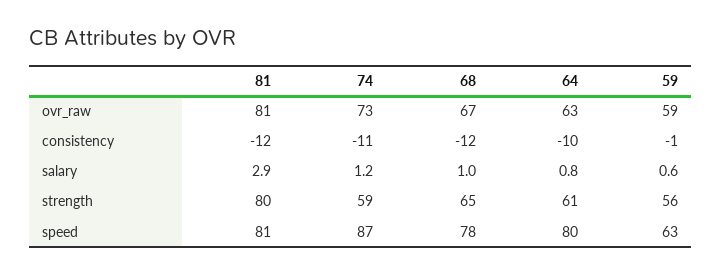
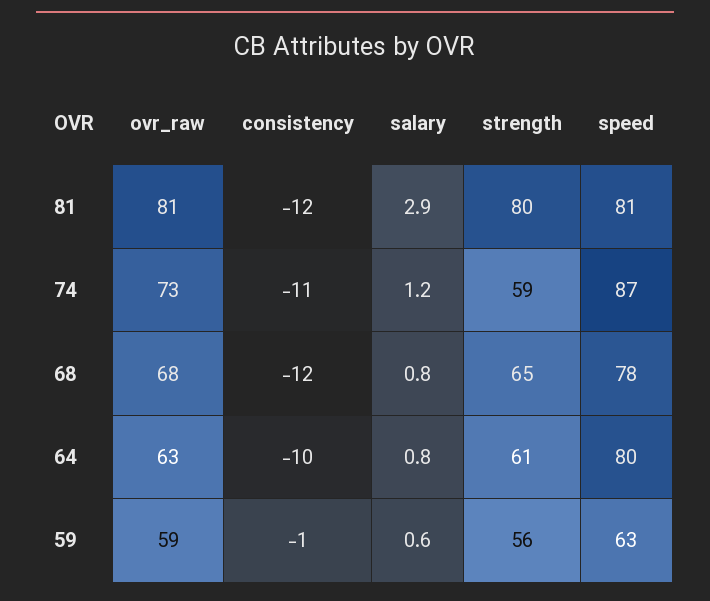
68, ovr_raw: 67 -> 68
68, salary: 1 -> 0.8

